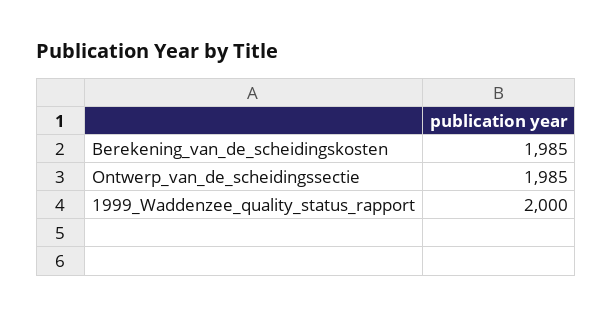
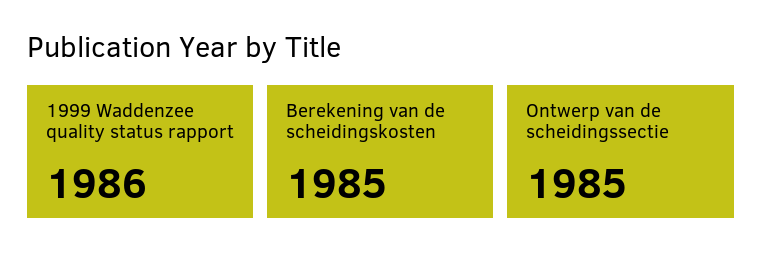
1999_Waddenzee_quality_status_rapport: 2000 -> 1986

